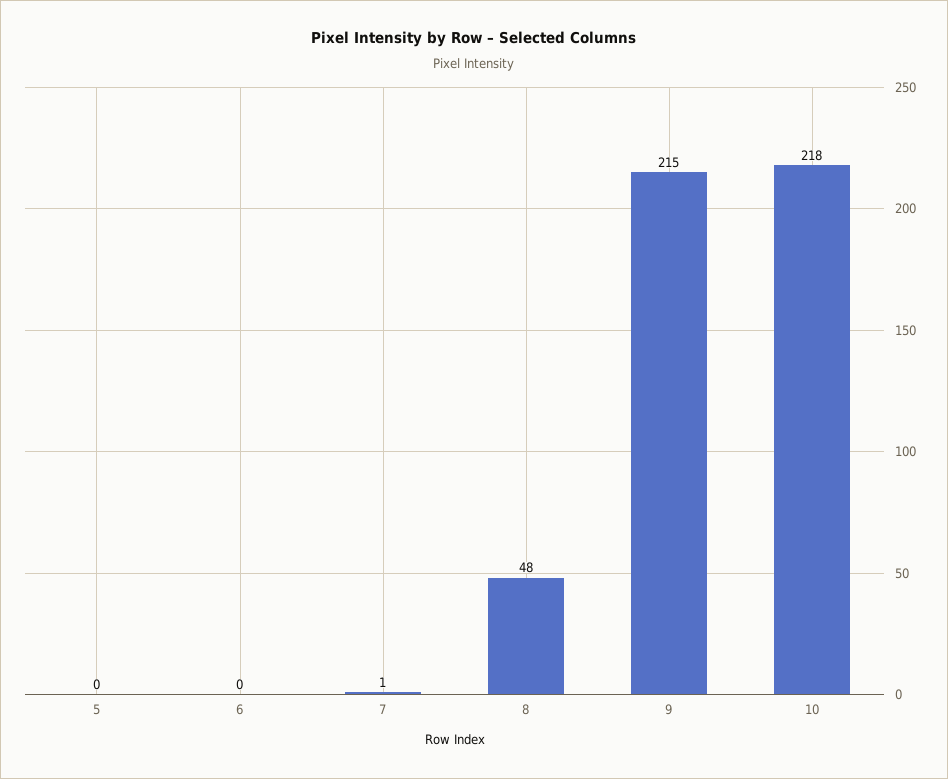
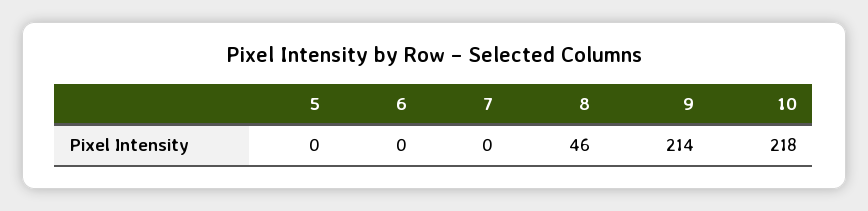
7: 1 -> 0
8: 48 -> 46
9: 215 -> 214

